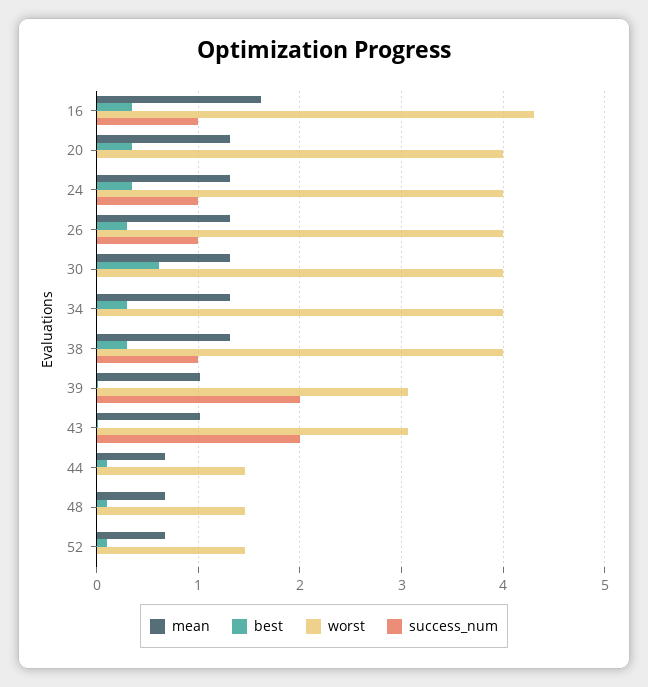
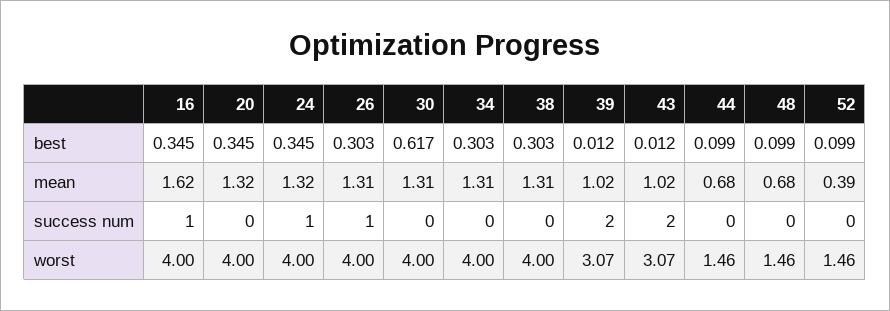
worst, 16: 4.3 -> 4
success_num, 38: 1 -> 0
mean, 52: 0.7 -> 0.39

